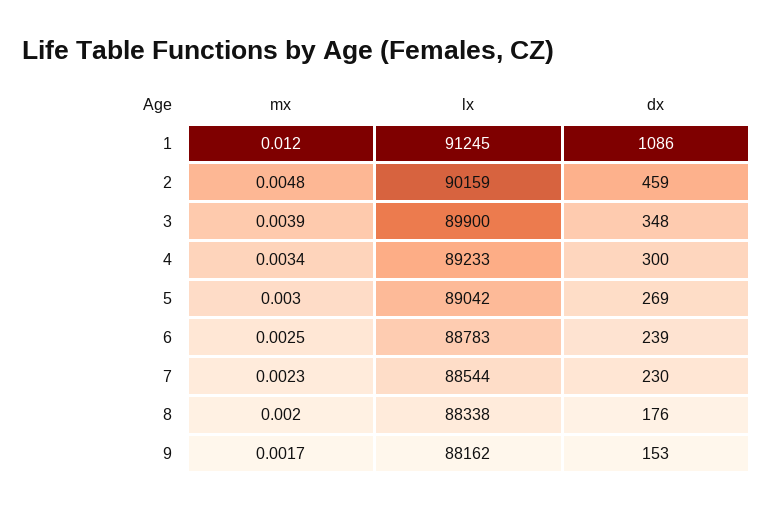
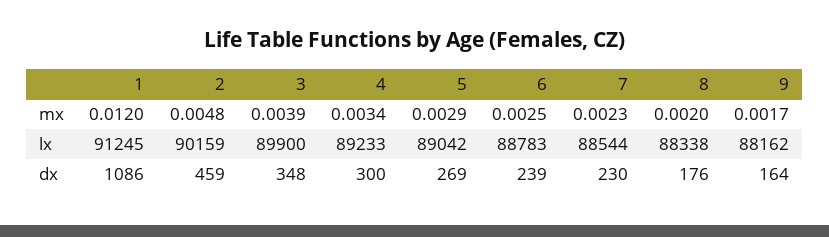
mx, 5: 0.003 -> 0.0029
dx, 9: 153 -> 164

